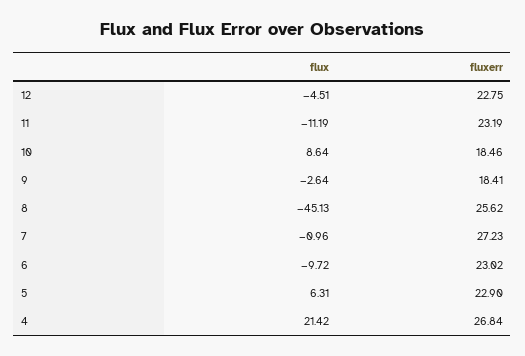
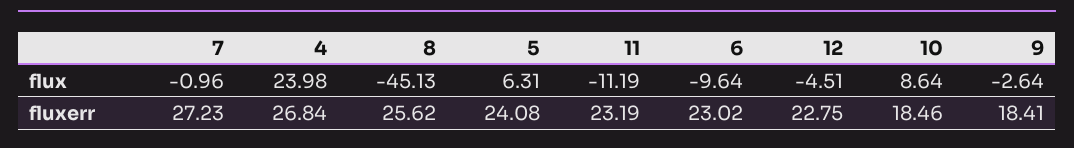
flux, 6: -9.72 -> -9.64
fluxerr, 5: 22.9 -> 24.08
flux, 4: 21.42 -> 23.98

